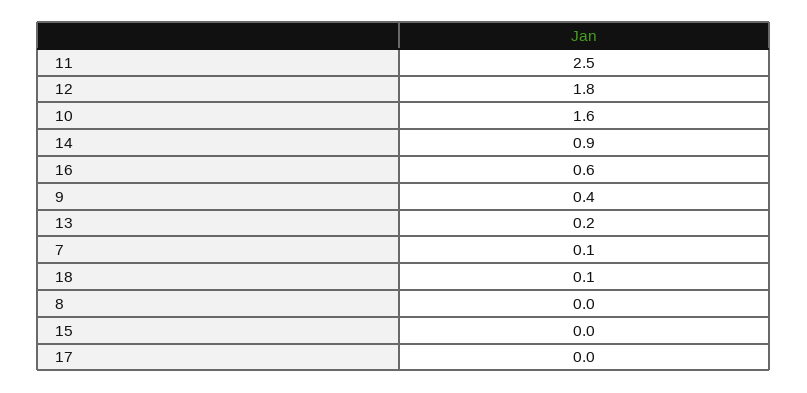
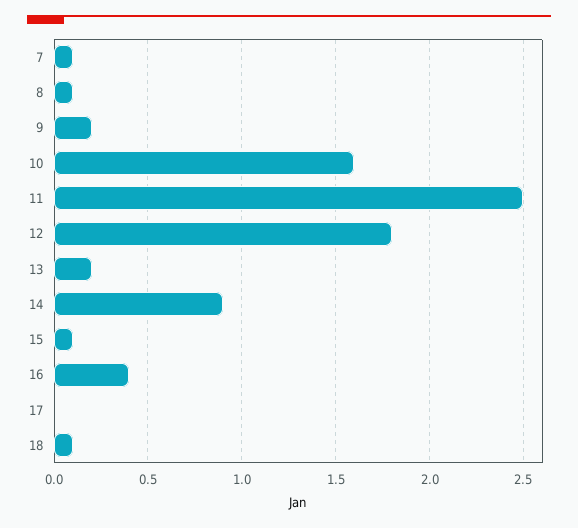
16: 0.6 -> 0.4
9: 0.4 -> 0.2
8: 0 -> 0.1
15: 0 -> 0.1

